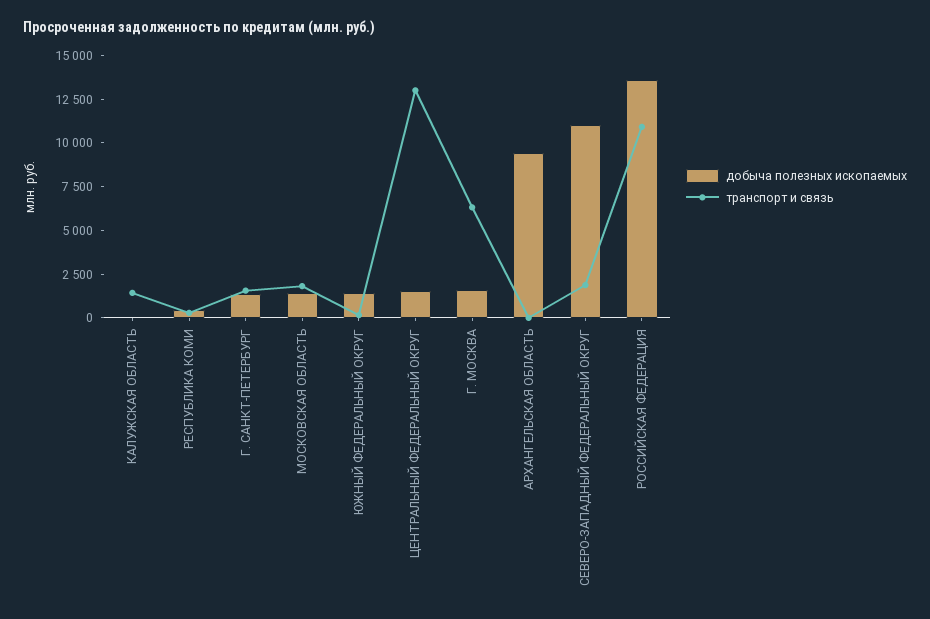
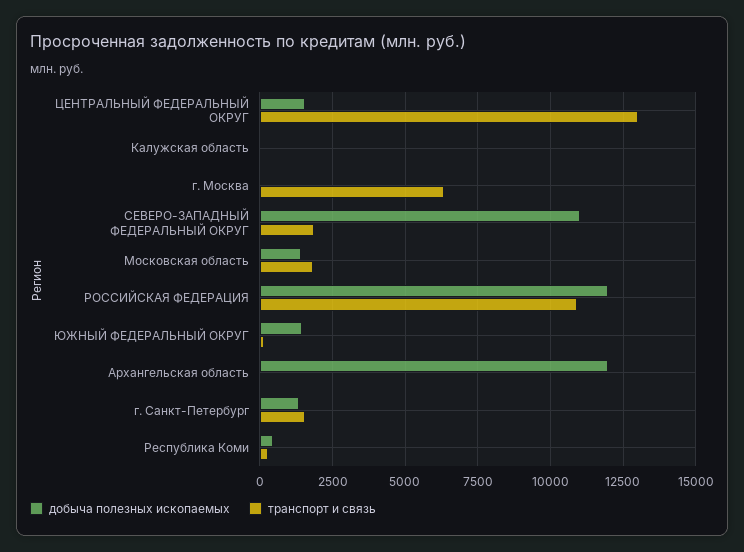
транспорт и связь, КАЛУЖСКАЯ ОБЛАСТЬ: 1500 -> 0
добыча полезных ископаемых, Г. МОСКВА: 1500 -> 0
добыча полезных ископаемых, АРХАНГЕЛЬСКАЯ ОБЛАСТЬ: 9500 -> 12000
добыча полезных ископаемых, РОССИЙСКАЯ ФЕДЕРАЦИЯ: 13500 -> 12000

